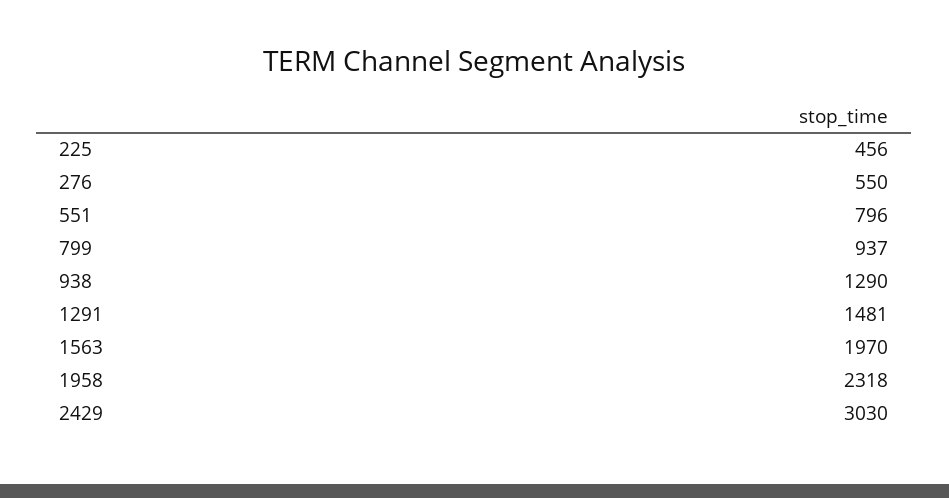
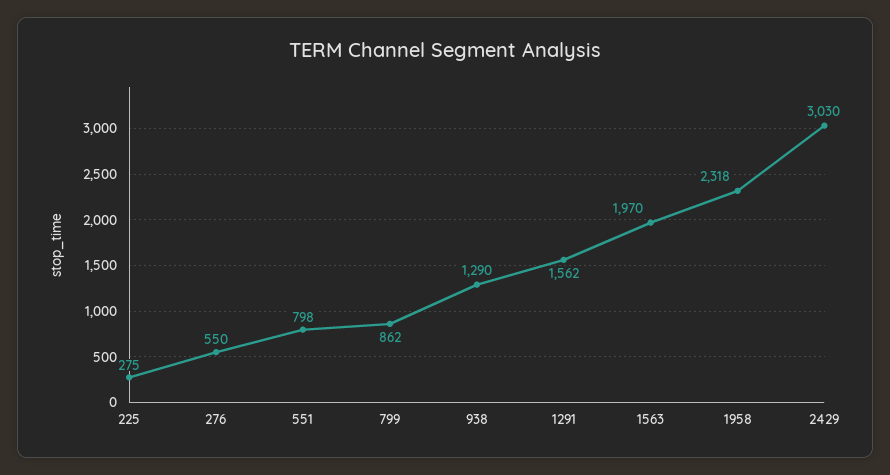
225: 456 -> 275
551: 796 -> 798
799: 937 -> 862
1291: 1481 -> 1562

